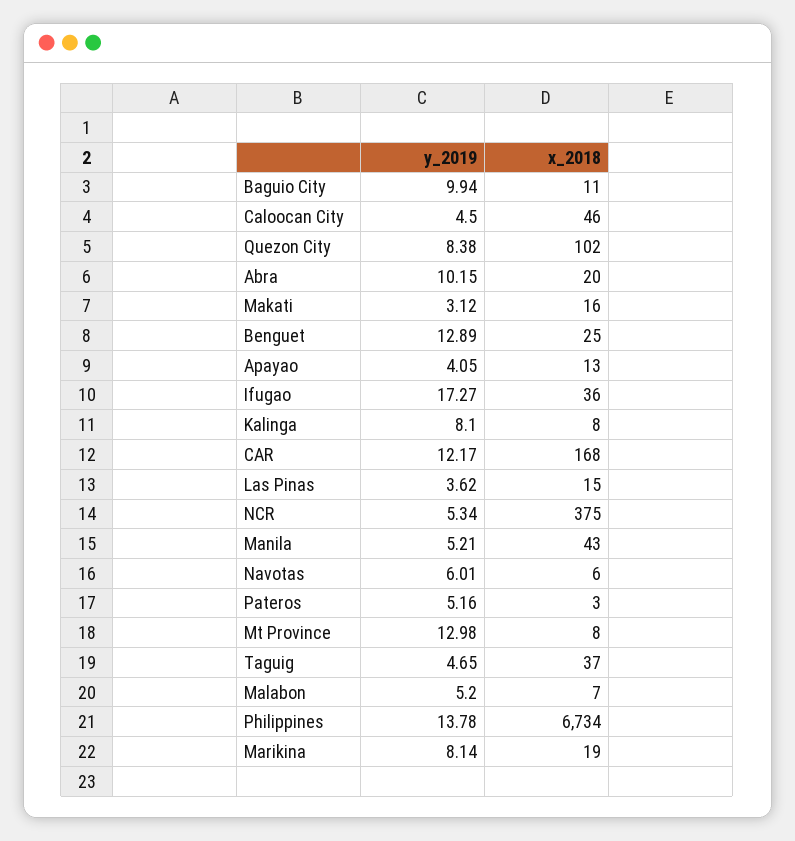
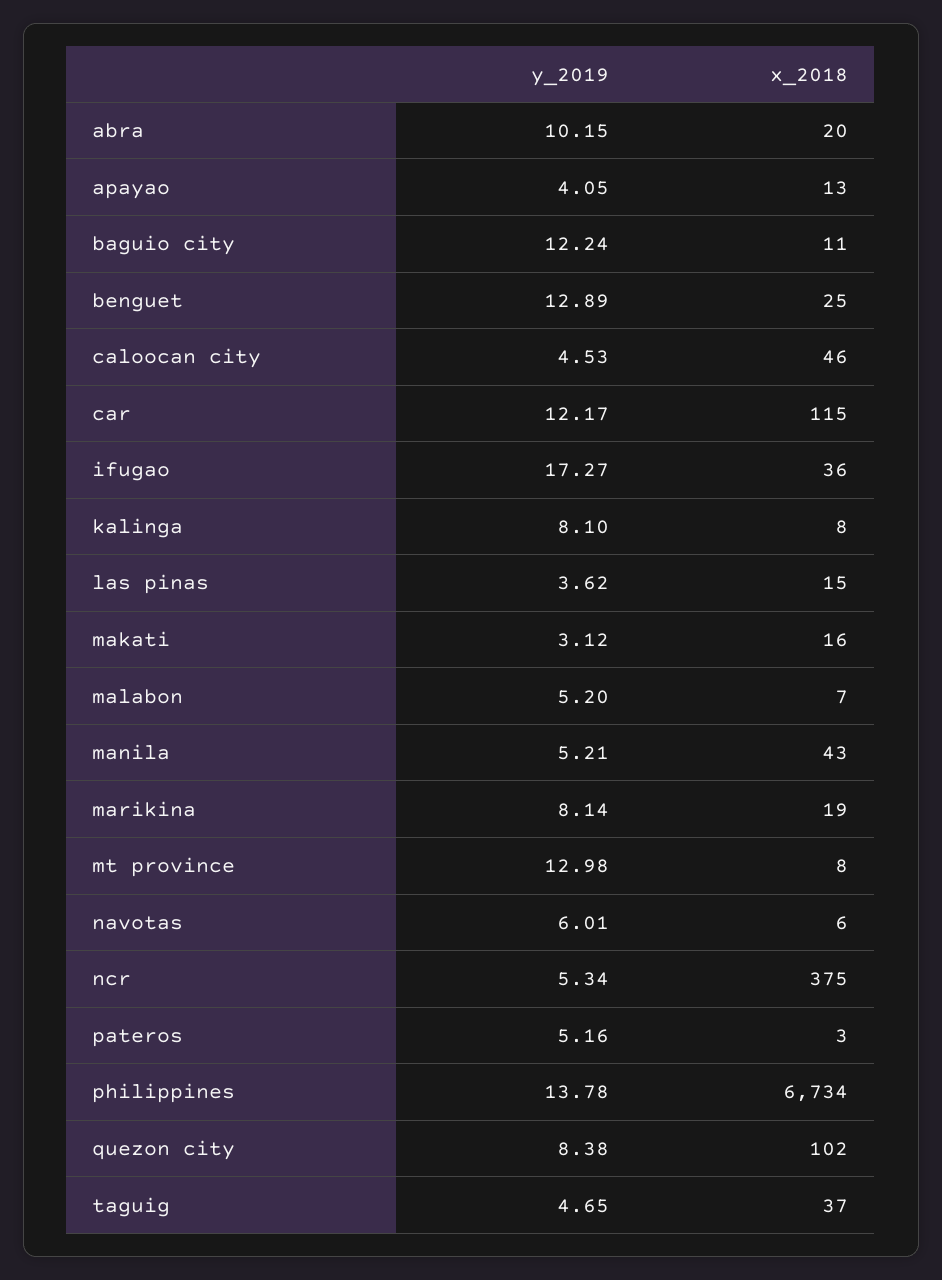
y_2019, Baguio City: 9.94 -> 12.24
y_2019, Caloocan City: 4.5 -> 4.53
x_2018, CAR: 168 -> 115

